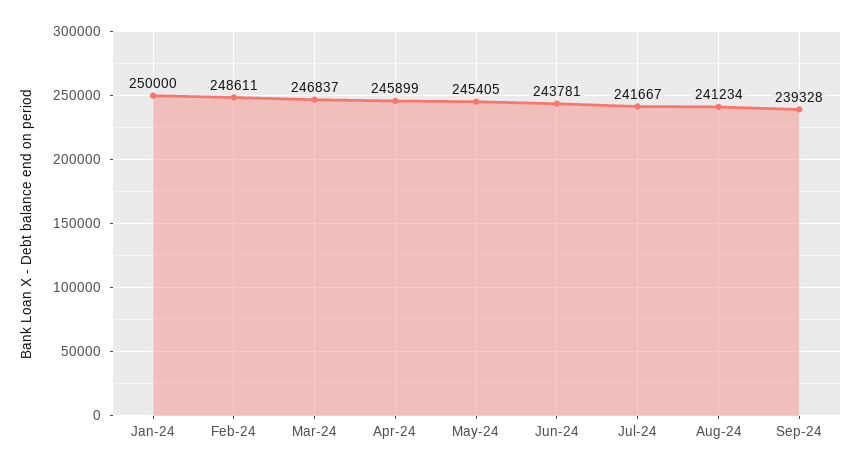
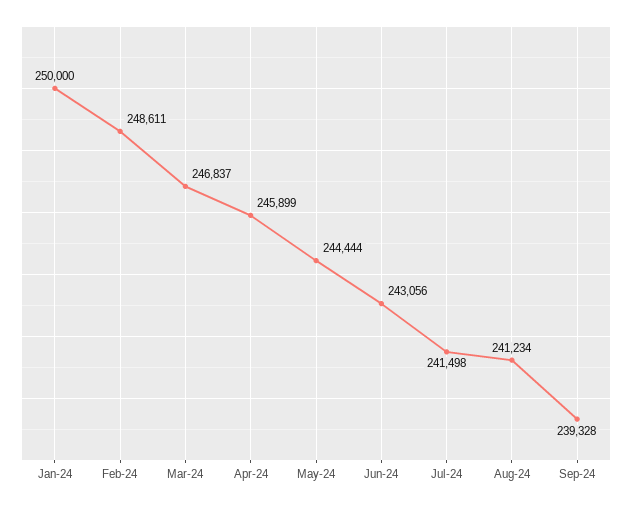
May-24: 245405 -> 244444
Jun-24: 243781 -> 243056
Jul-24: 241667 -> 241498

